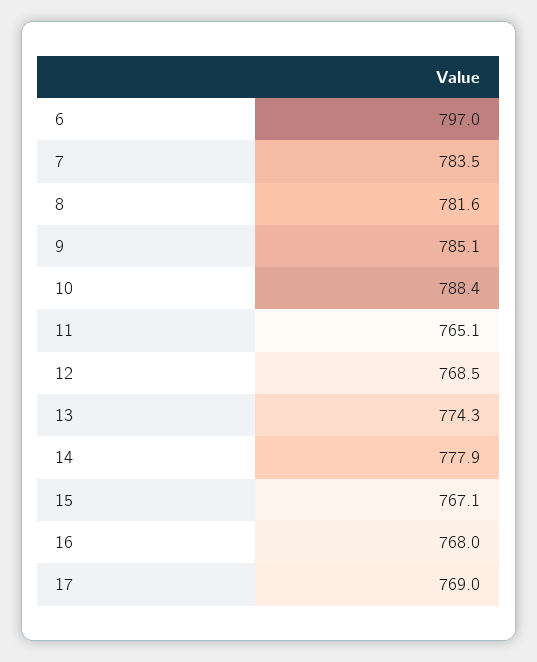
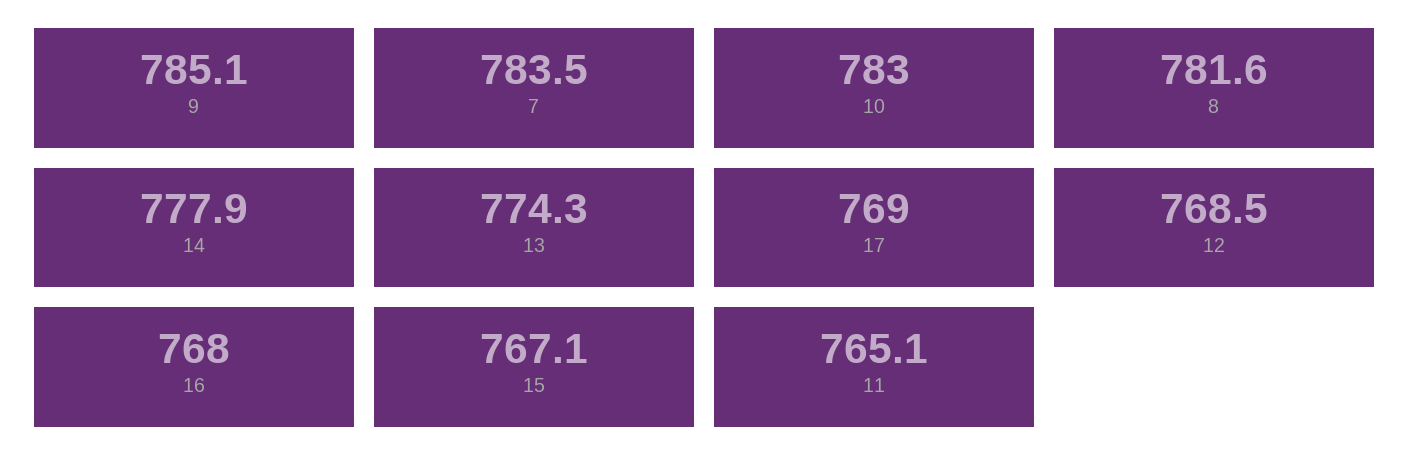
6: 797 -> none
10: 788.4 -> 783

